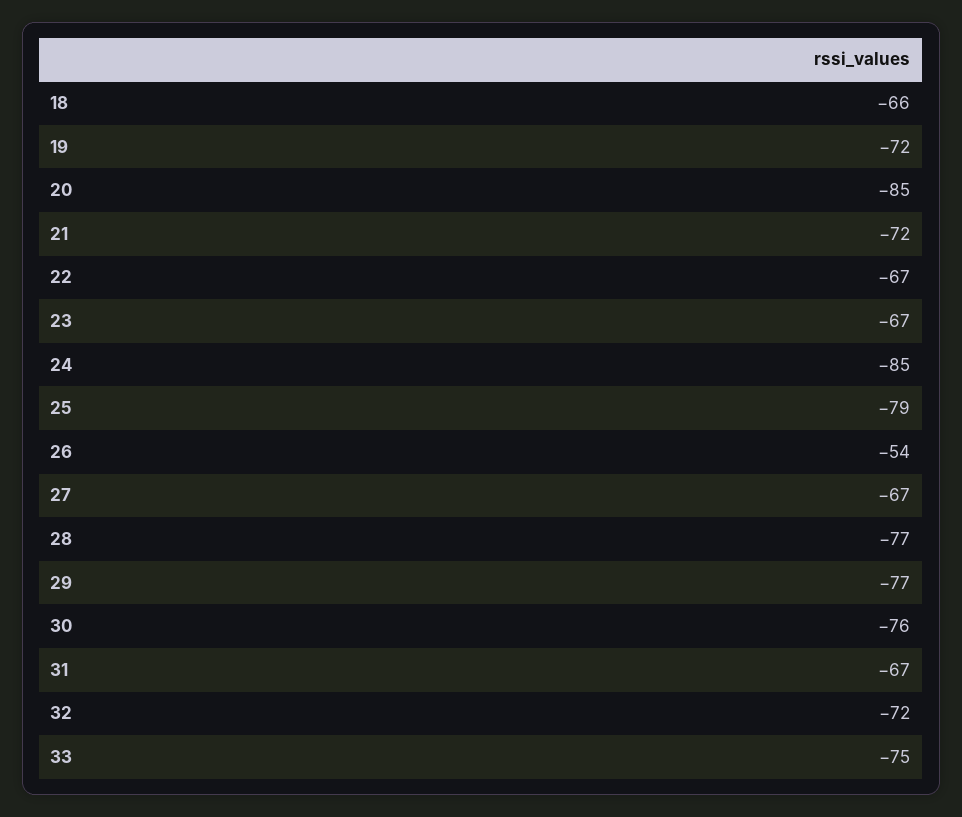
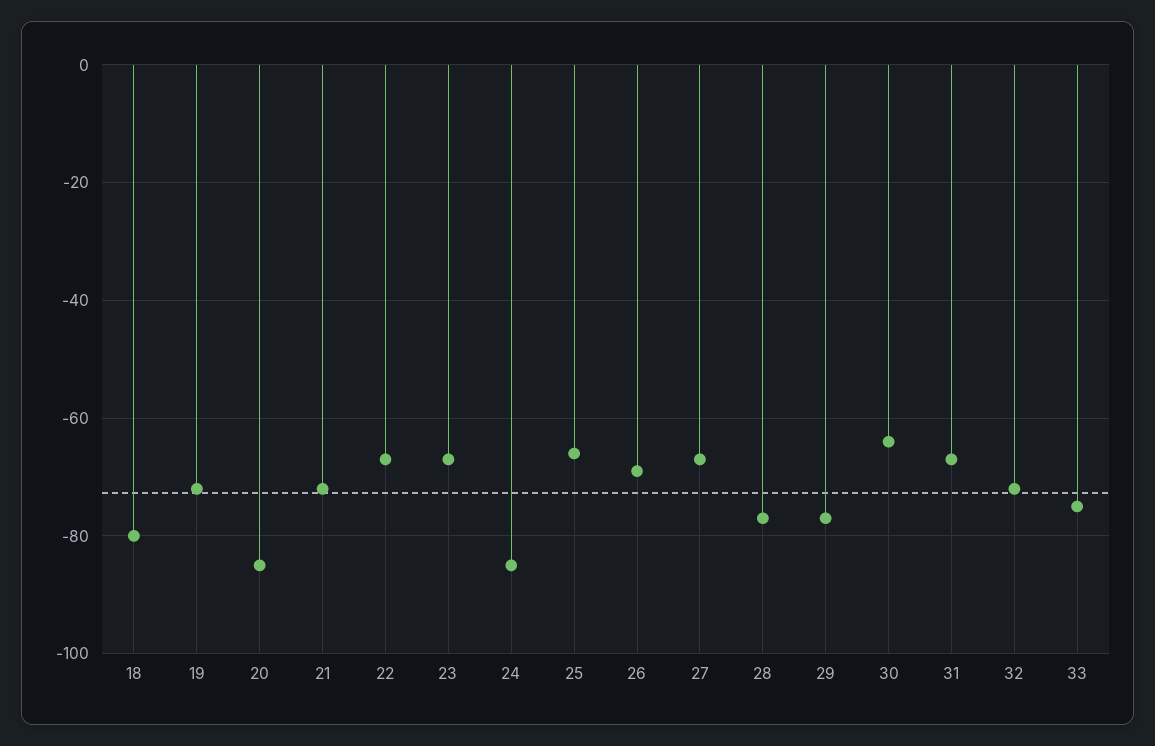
18: -66 -> -80
25: -79 -> -65
26: -54 -> -70
30: -76 -> -65

